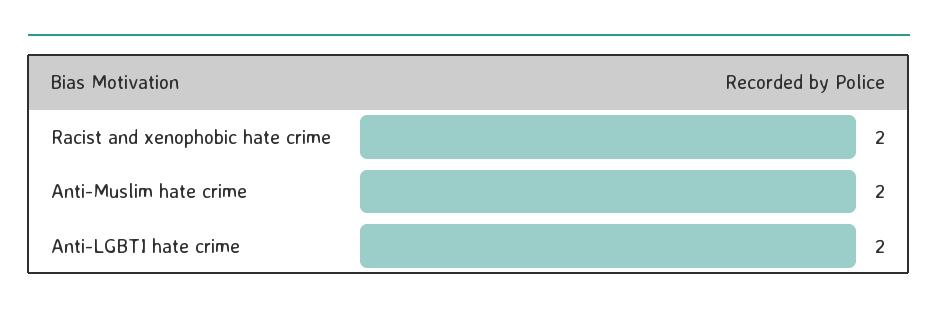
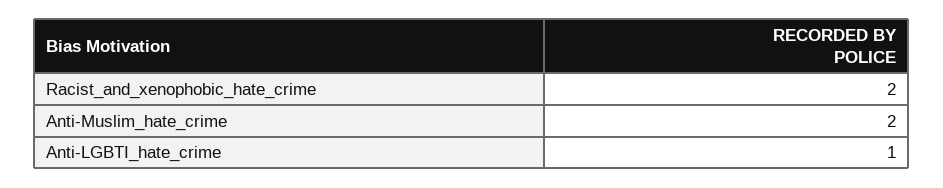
Anti-LGBTI hate crime: 2 -> 1

